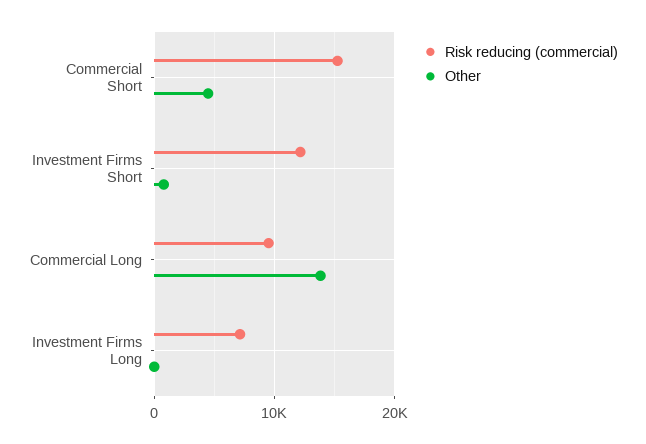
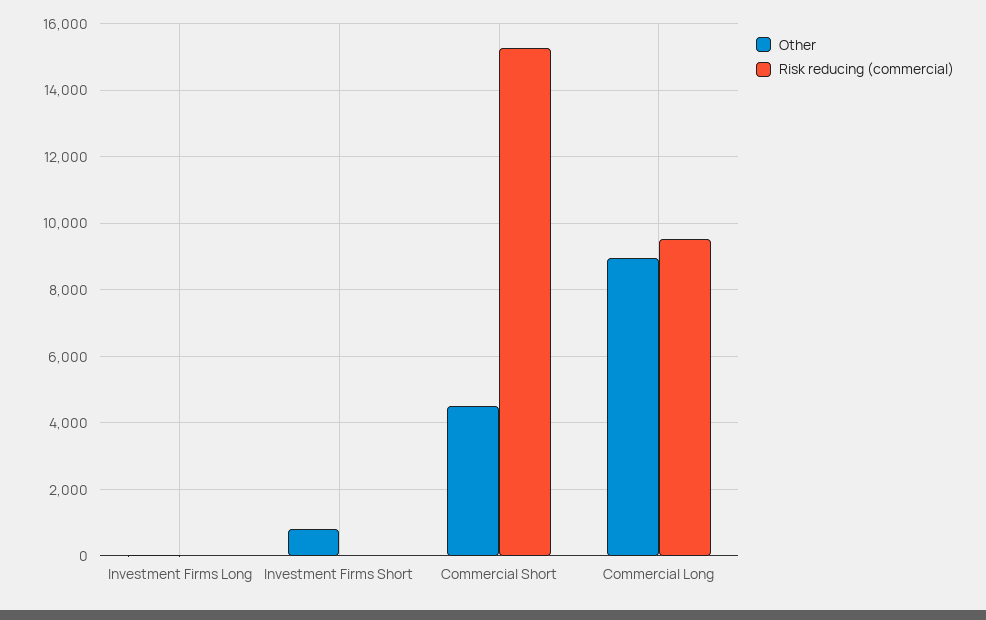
Risk reducing (commercial), Investment Firms Short: 12000 -> 0
Other, Commercial Long: 14000 -> 9000
Risk reducing (commercial), Investment Firms Long: 7000 -> 0

